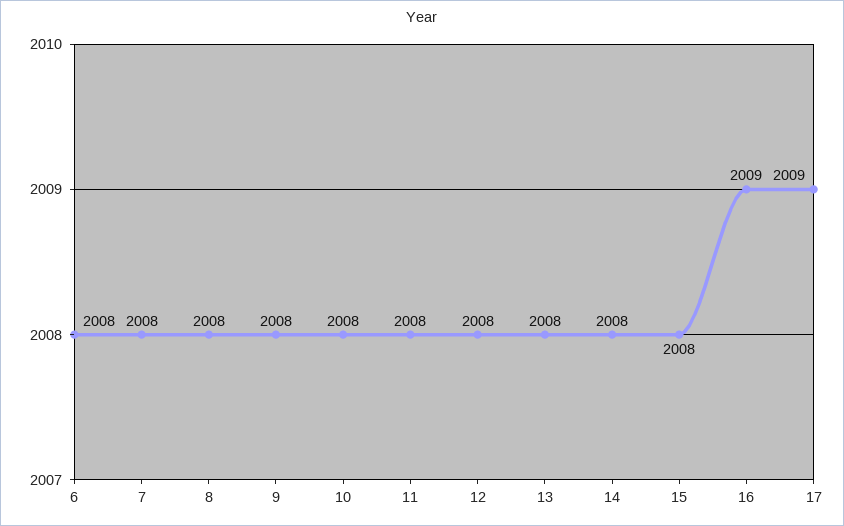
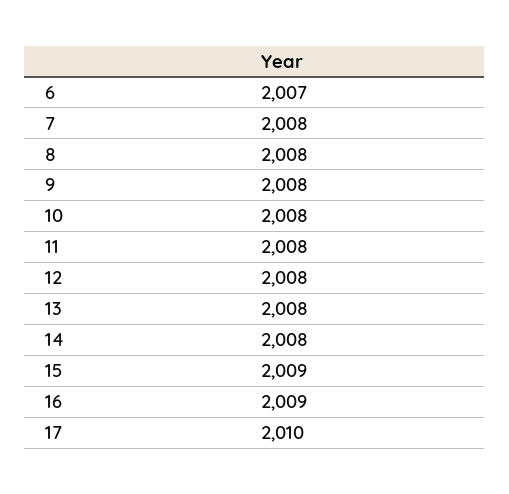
6: 2008 -> 2007
15: 2008 -> 2009
17: 2009 -> 2010

